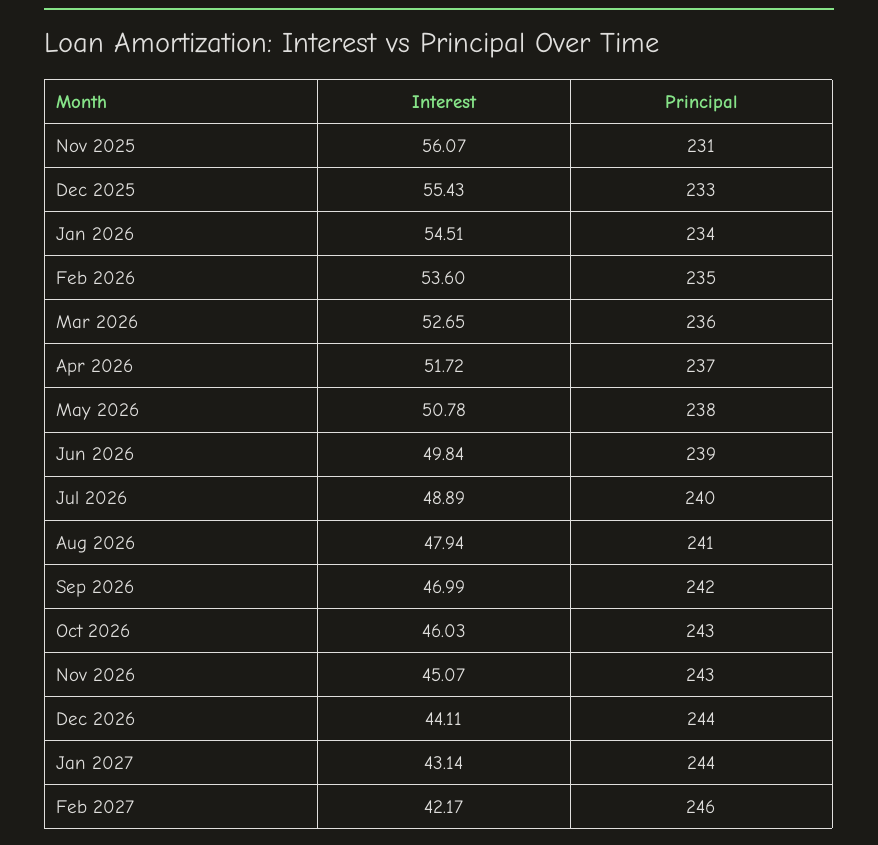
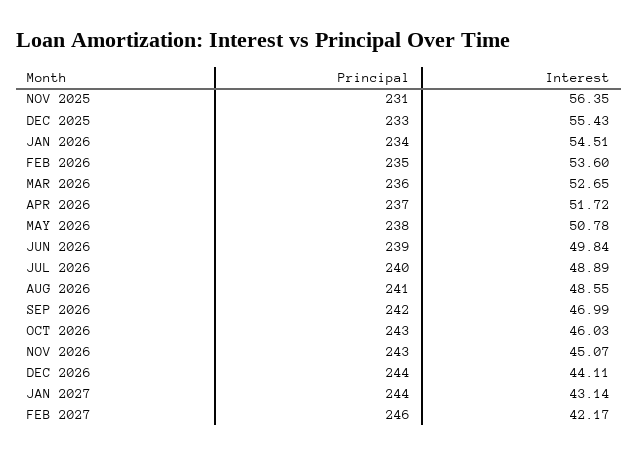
Interest, Nov 2025: 56.07 -> 56.35
Interest, Aug 2026: 47.94 -> 48.55

